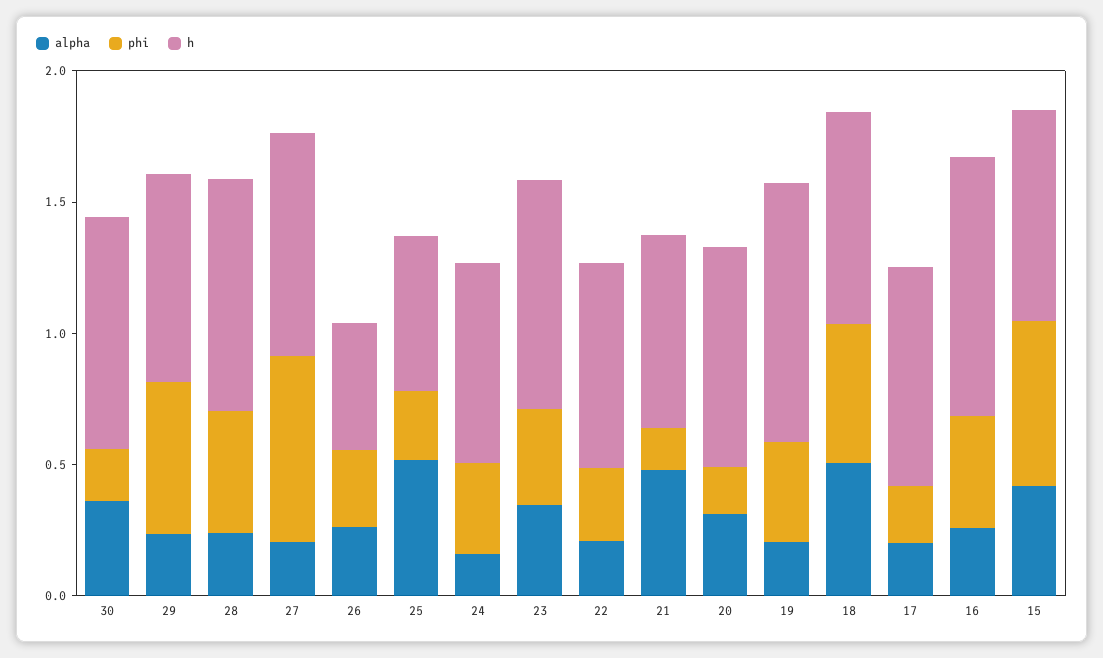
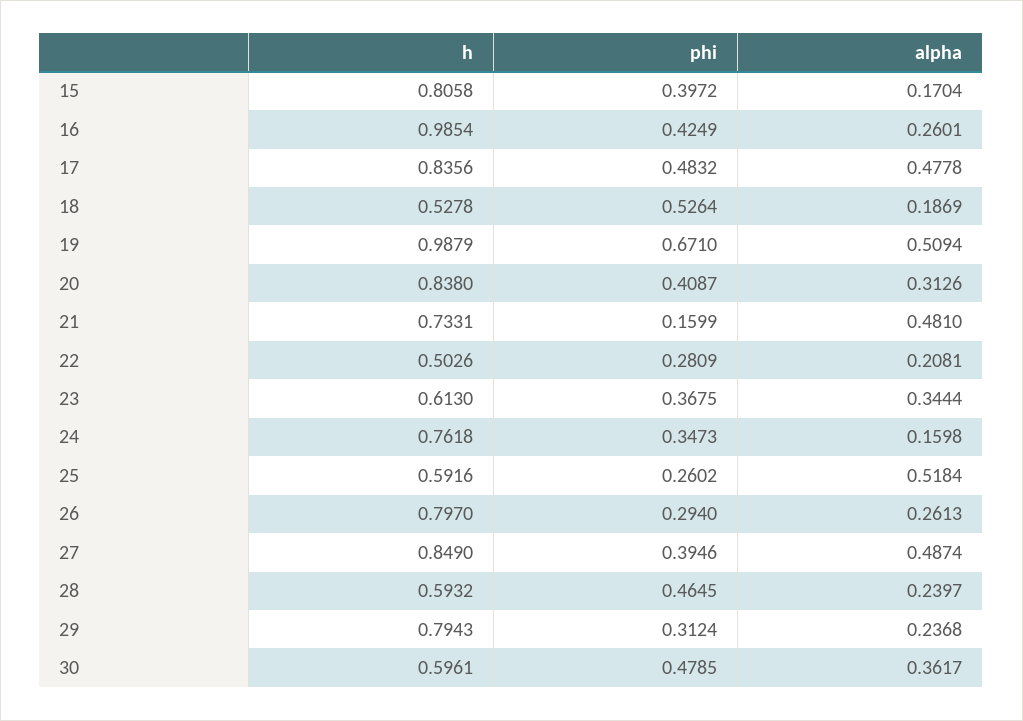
phi, 30: 0.2 -> 0.4785
h, 30: 0.9 -> 0.5961
phi, 29: 0.6 -> 0.3124
h, 28: 0.9 -> 0.5932
alpha, 27: 0.2 -> 0.4874
phi, 27: 0.7 -> 0.3946
h, 26: 0.5 -> 0.797
h, 23: 0.9 -> 0.613
h, 22: 0.8 -> 0.5026
phi, 20: 0.2 -> 0.4087
alpha, 19: 0.2 -> 0.5094
phi, 19: 0.4 -> 0.671
alpha, 18: 0.5 -> 0.1869
h, 18: 0.8 -> 0.5278
alpha, 17: 0.2 -> 0.4778
phi, 17: 0.2 -> 0.4832
alpha, 15: 0.4 -> 0.1704
phi, 15: 0.6 -> 0.3972

